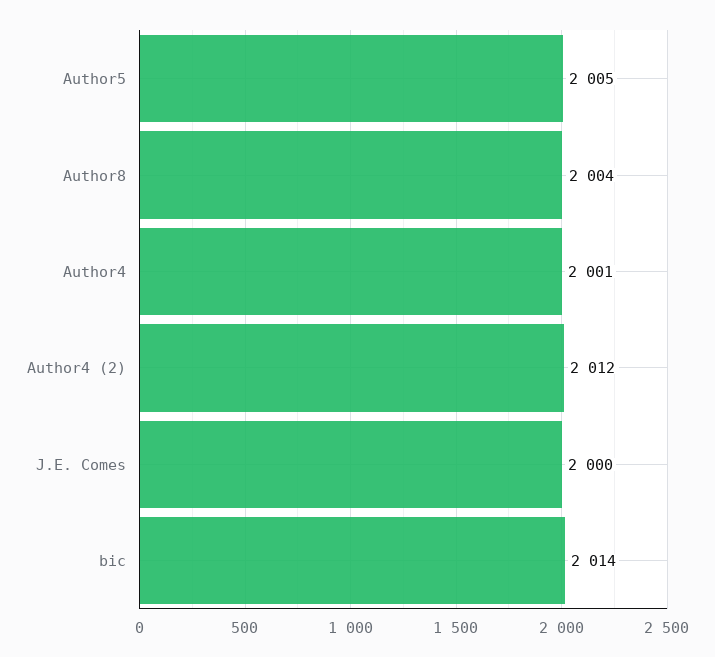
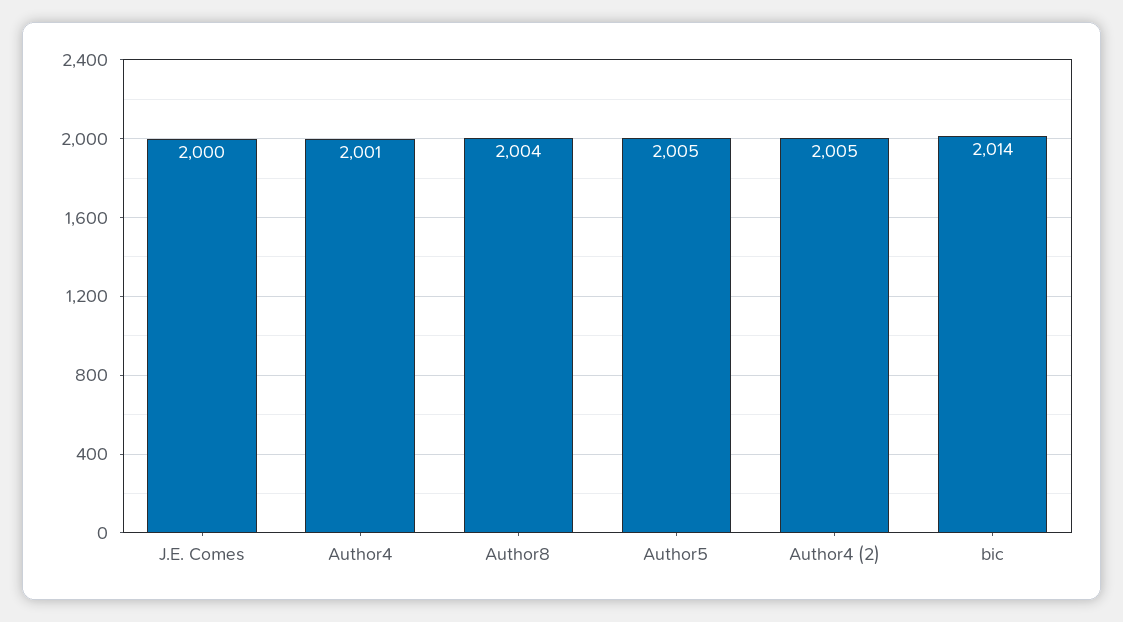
Author4 (2): 2012 -> 2005

